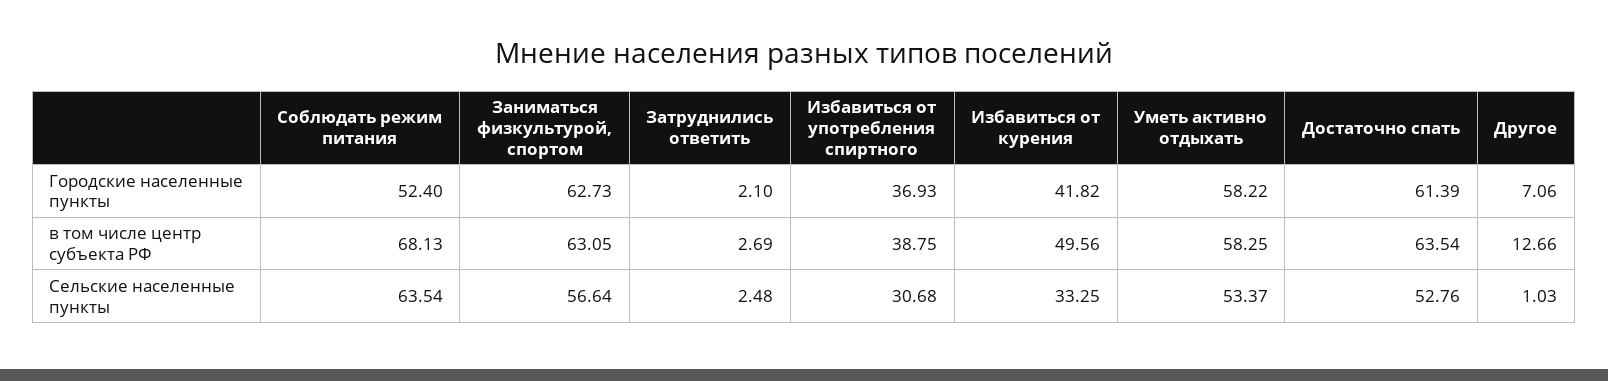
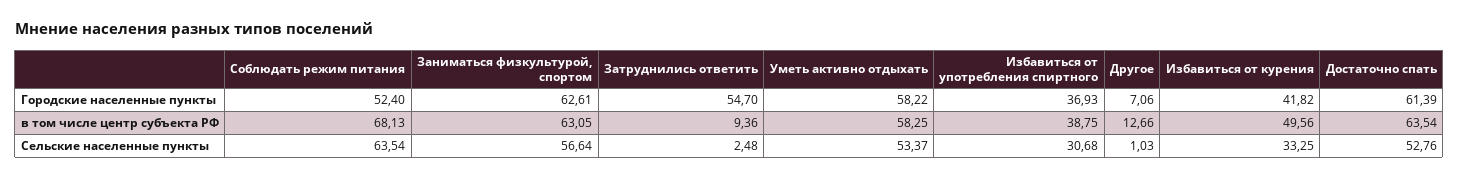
Заниматься физкультурой, спортом, Городские населенные пункты: 62.73 -> 62.61
Затруднились ответить, Городские населенные пункты: 2.1 -> 54.7
Затруднились ответить, в том числе центр субъекта РФ: 2.69 -> 9.36

